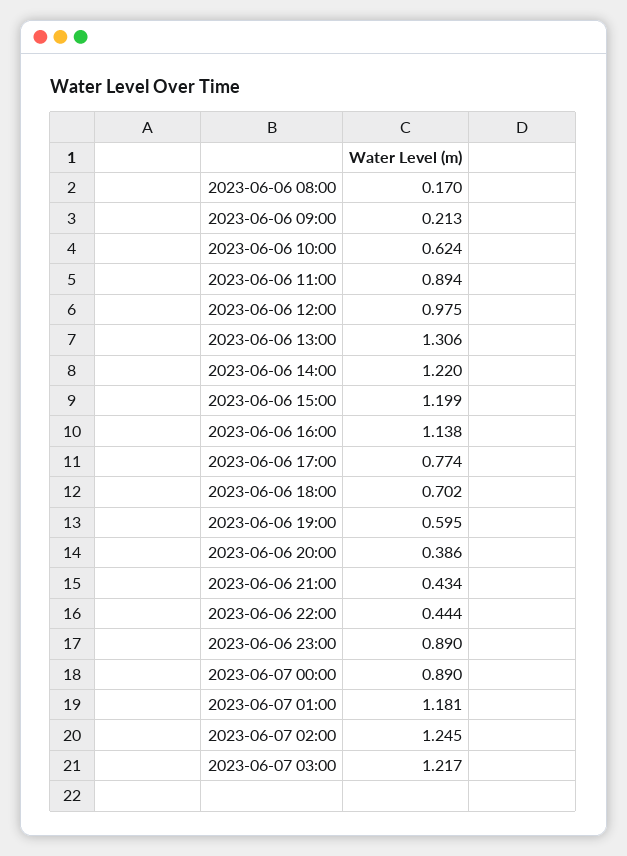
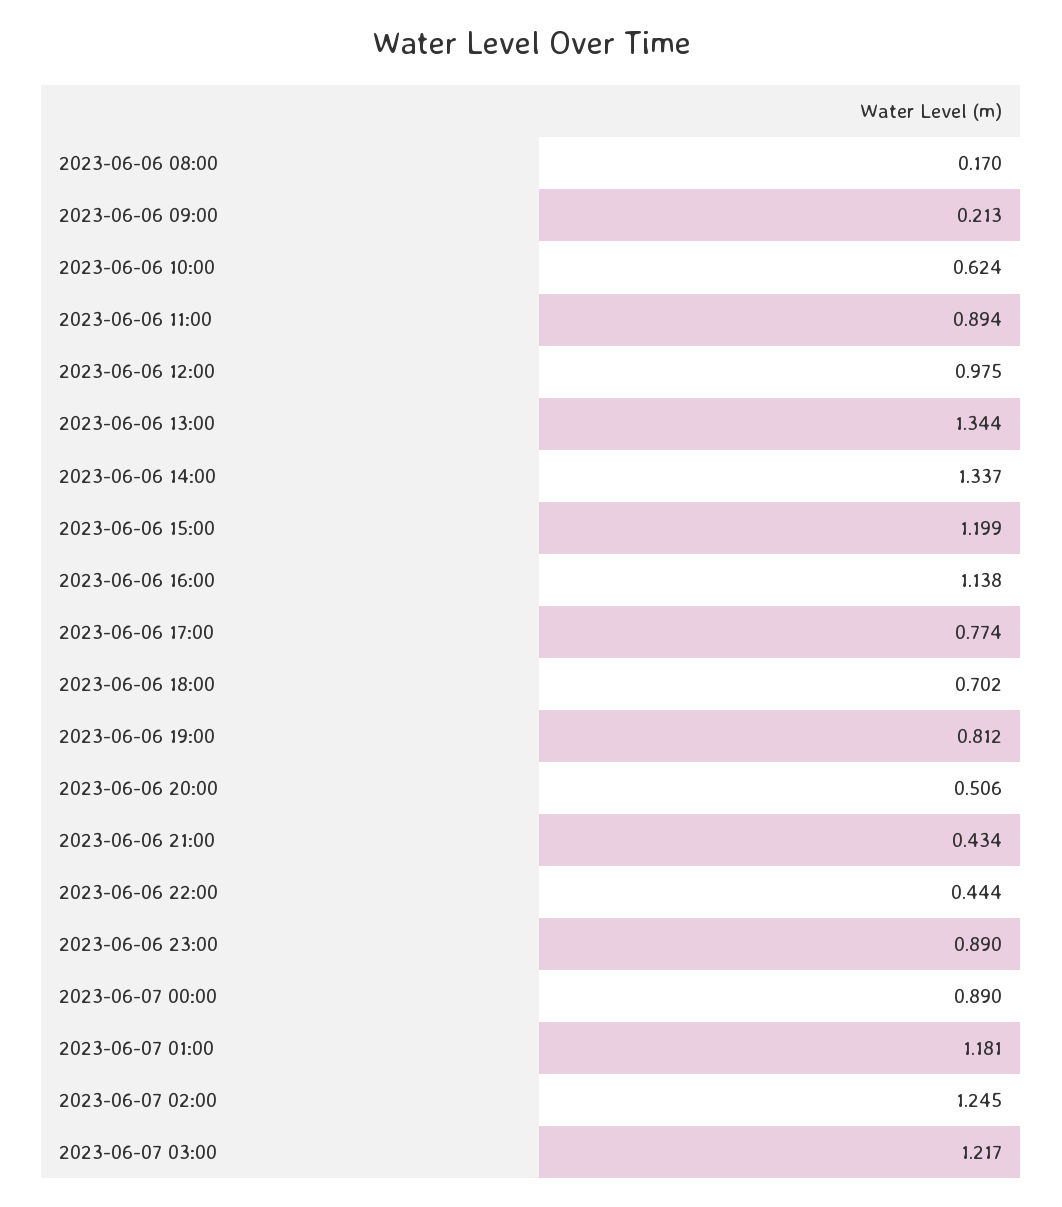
2023-06-06 13:00: 1.306 -> 1.344
2023-06-06 14:00: 1.22 -> 1.337
2023-06-06 19:00: 0.595 -> 0.812
2023-06-06 20:00: 0.386 -> 0.506

